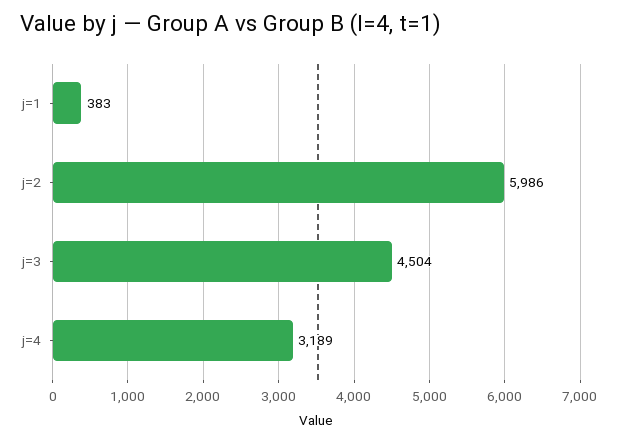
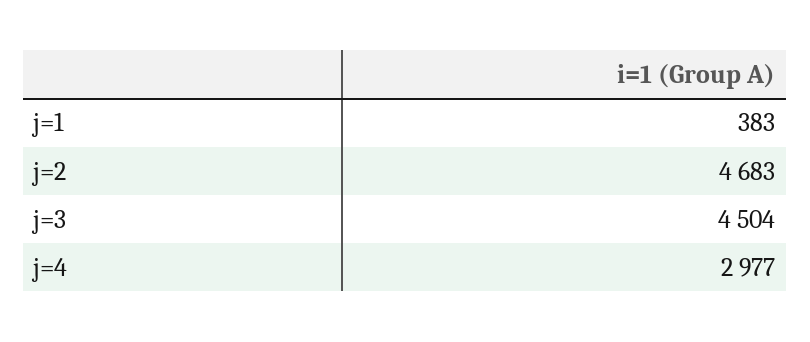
j=2: 5986 -> 4683
j=4: 3189 -> 2977

